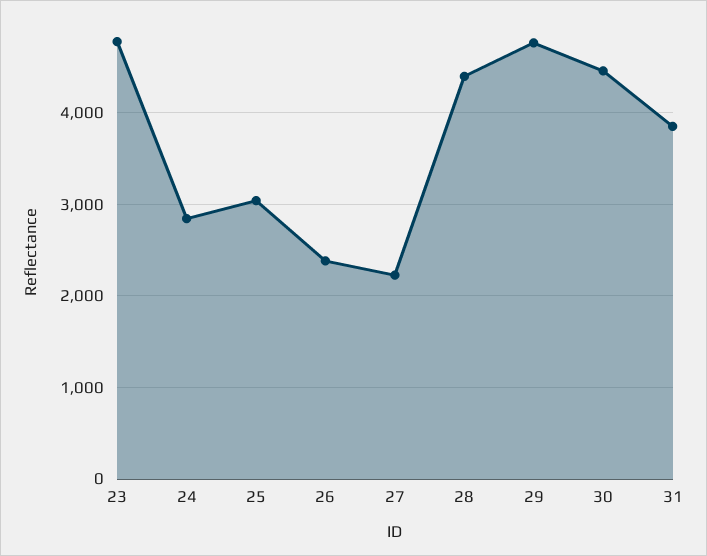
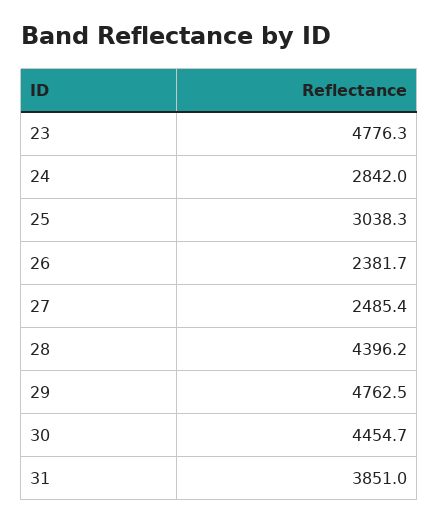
27: 2200 -> 2485.4

